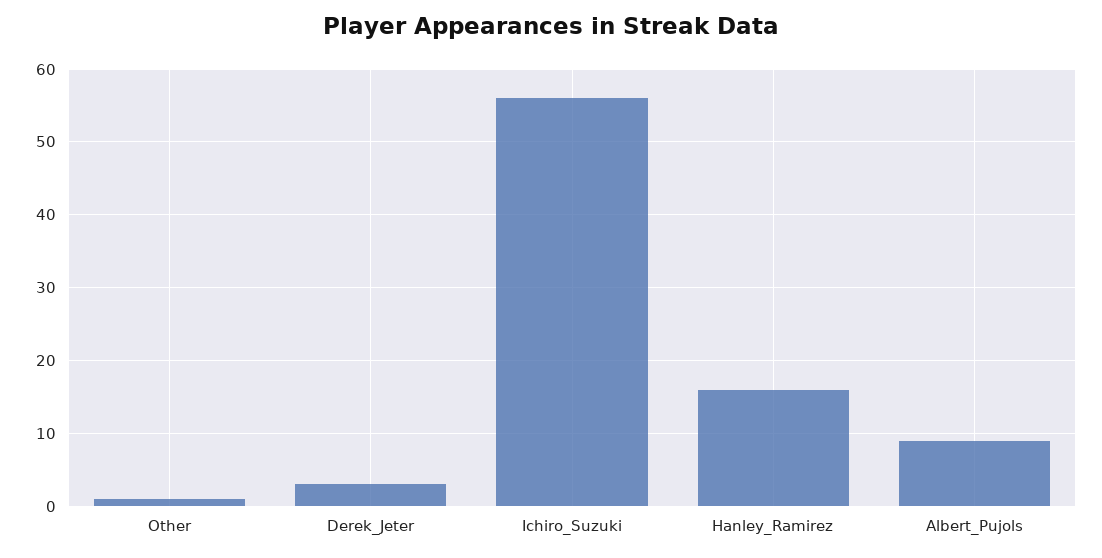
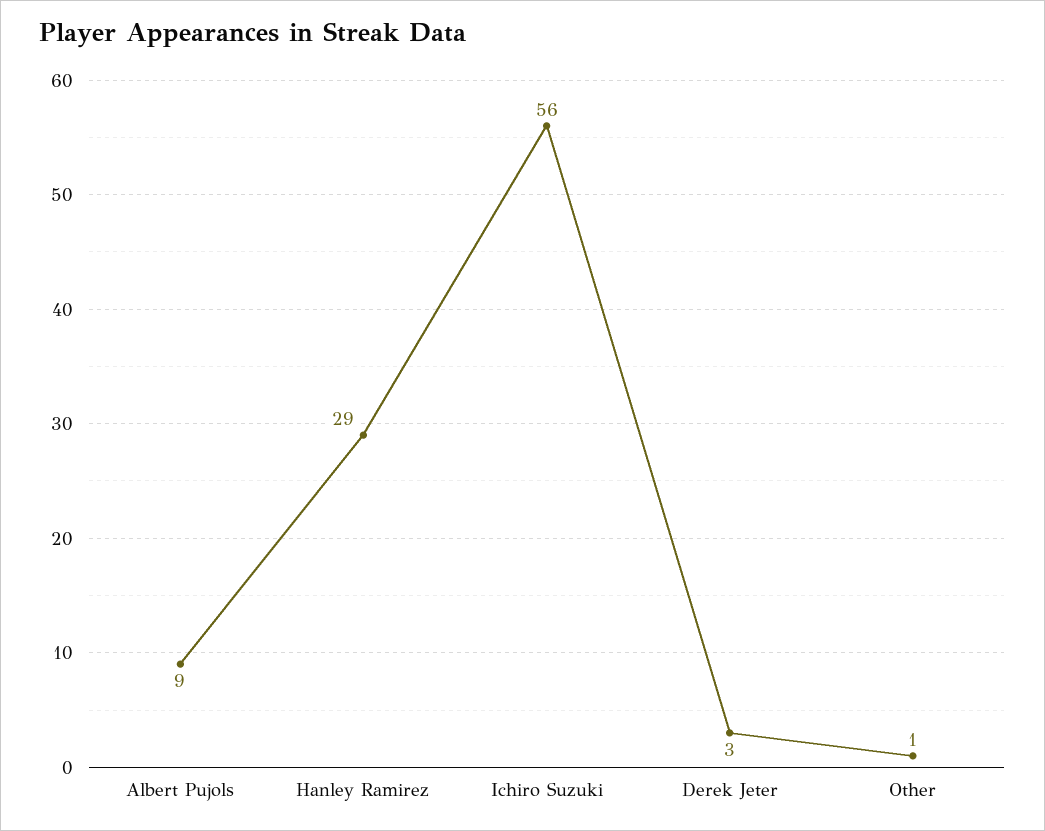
Hanley_Ramirez: 16 -> 29

